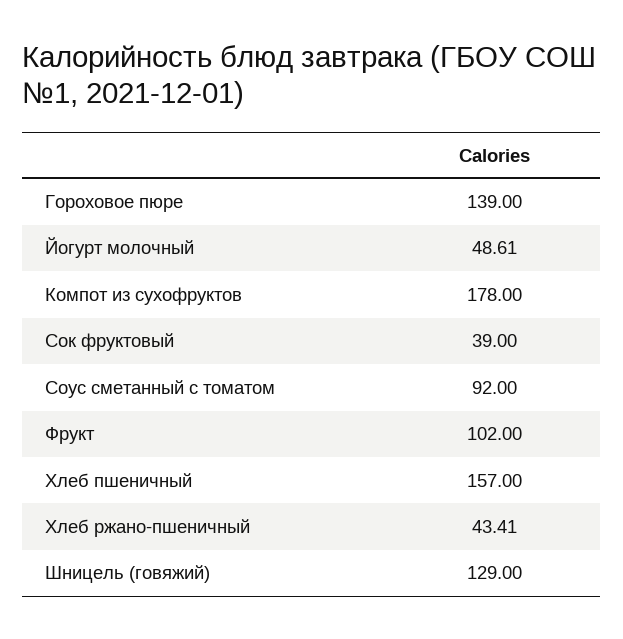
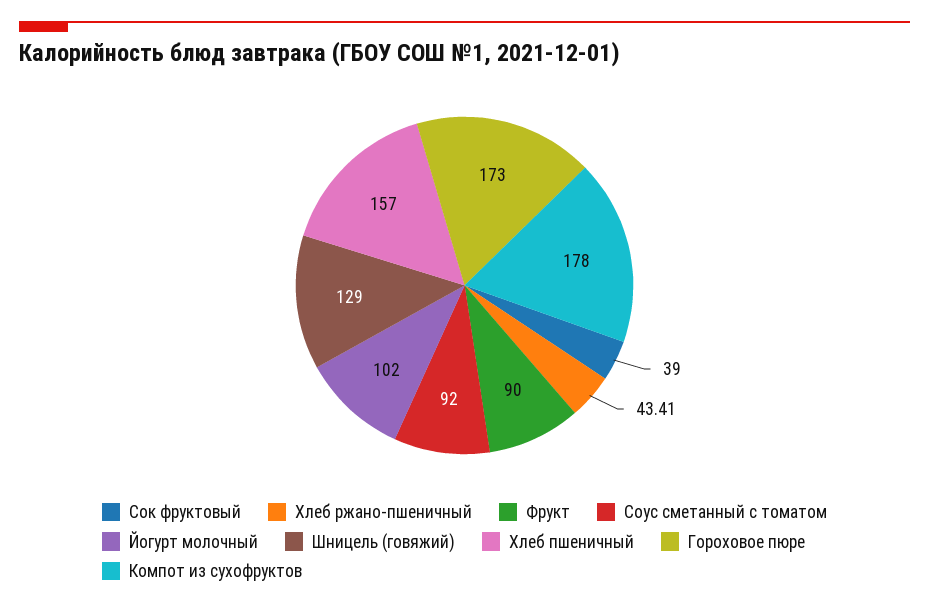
Гороховое пюре: 139 -> 173
Йогурт молочный: 48.61 -> 102
Фрукт: 102 -> 90

